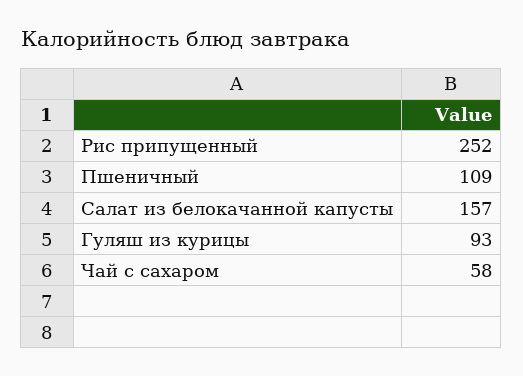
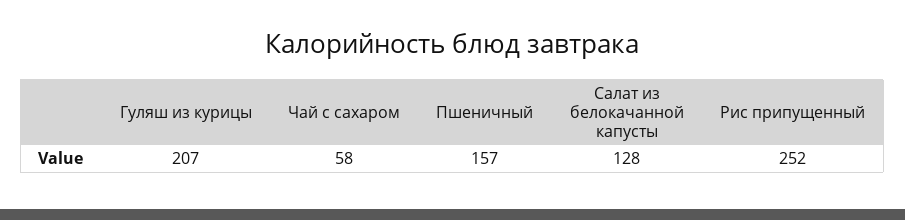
Пшеничный: 109 -> 157
Салат из белокачанной капусты: 157 -> 128
Гуляш из курицы: 93 -> 207

